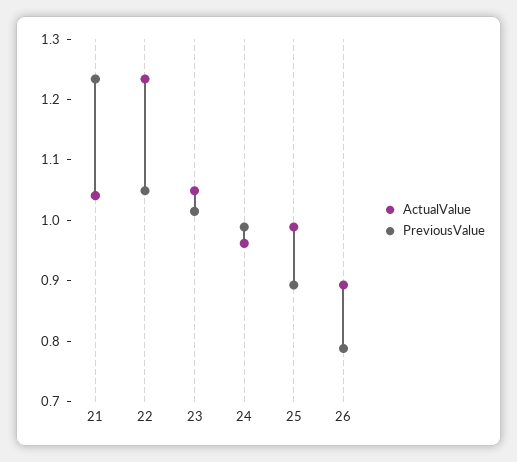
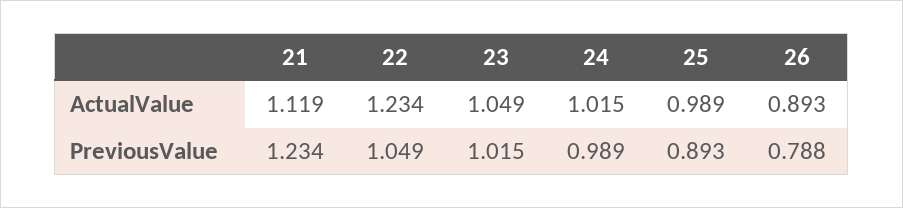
ActualValue, 21: 1.04 -> 1.119
ActualValue, 24: 0.96 -> 1.015

